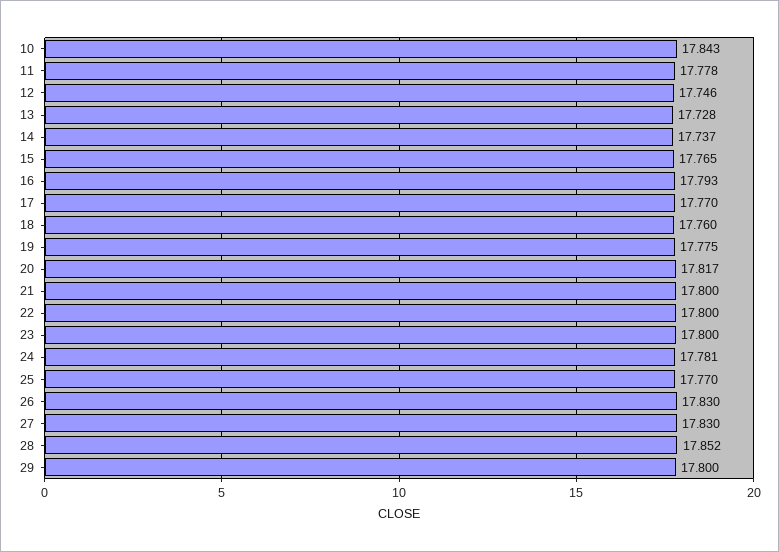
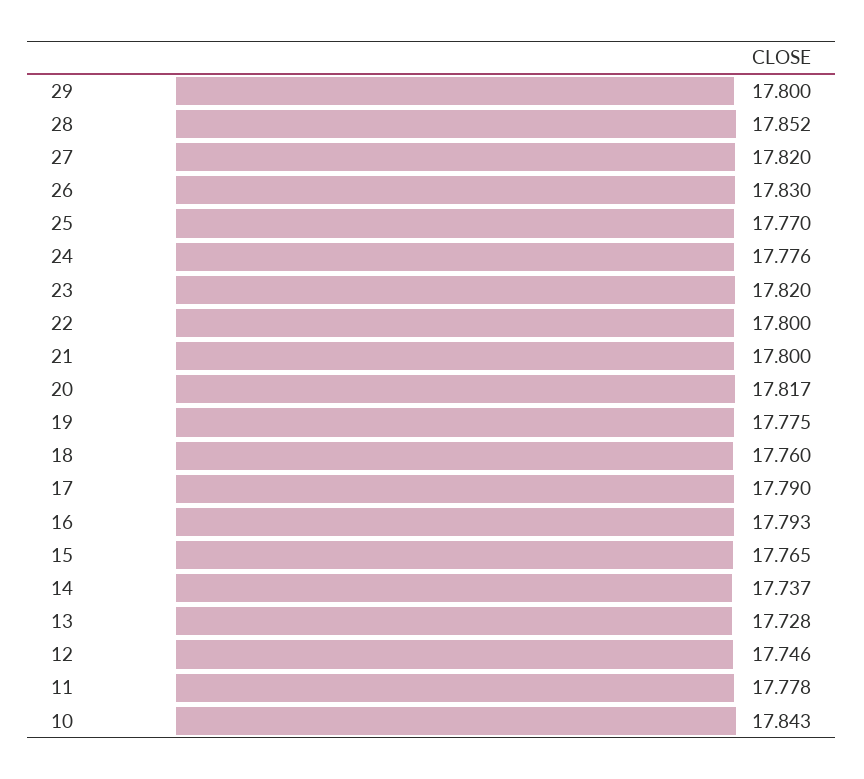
17: 17.77 -> 17.79
23: 17.8 -> 17.82
24: 17.781 -> 17.776
27: 17.83 -> 17.82

